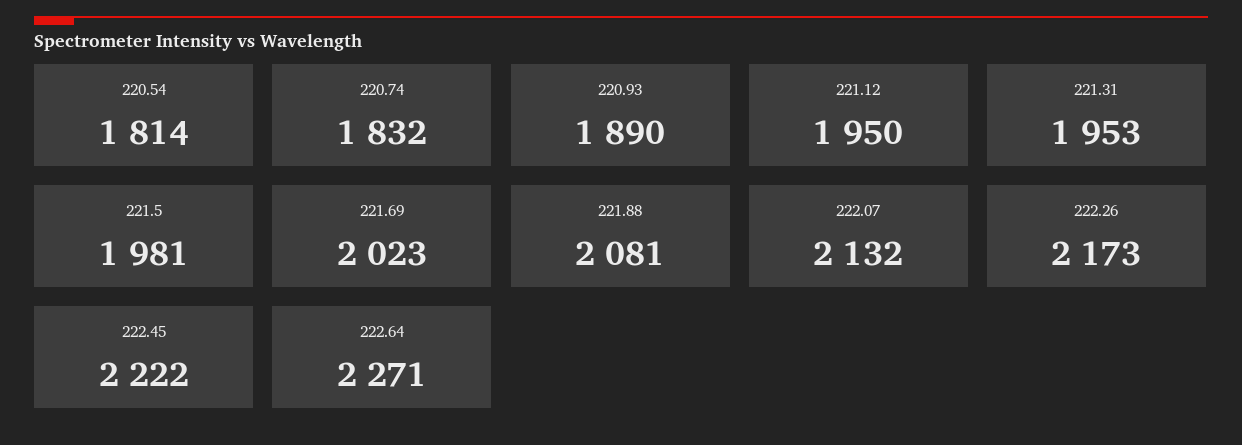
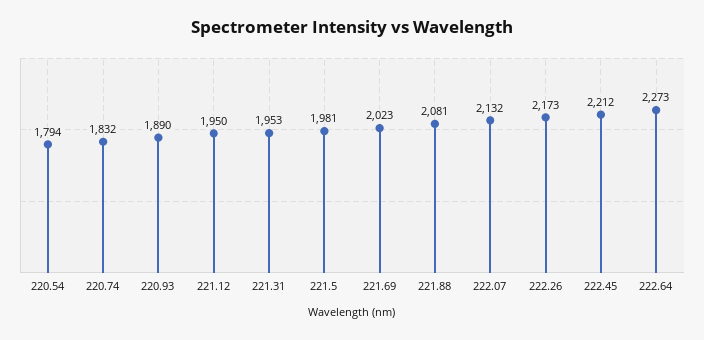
220.54: 1814 -> 1794
222.45: 2222 -> 2212
222.64: 2271 -> 2273

